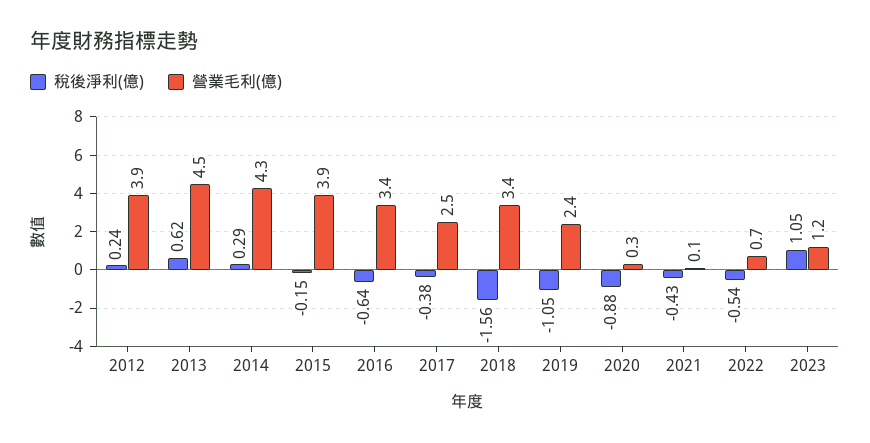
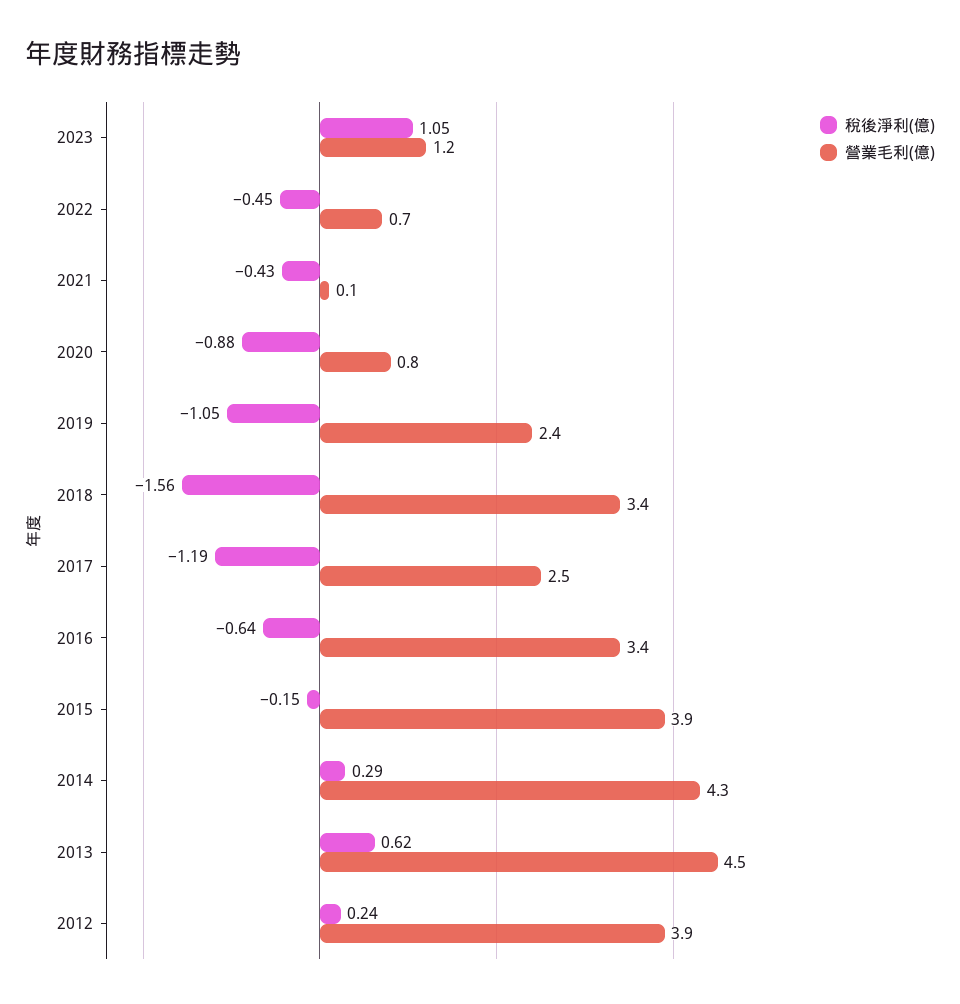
稅後淨利(億), 2017: -0.38 -> -1.19
營業毛利(億), 2020: 0.3 -> 0.8
稅後淨利(億), 2022: -0.54 -> -0.45

